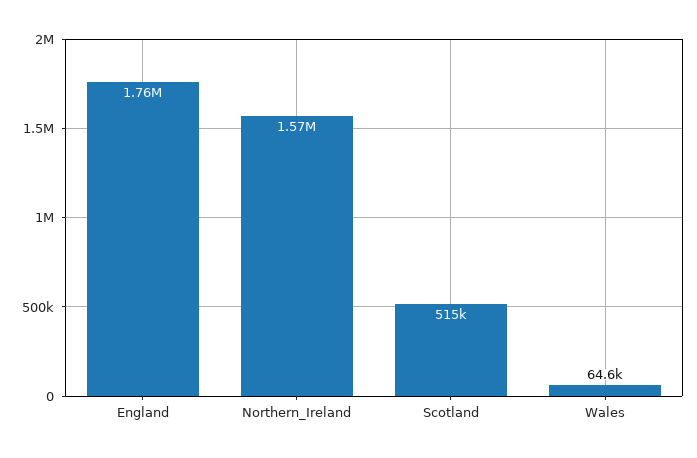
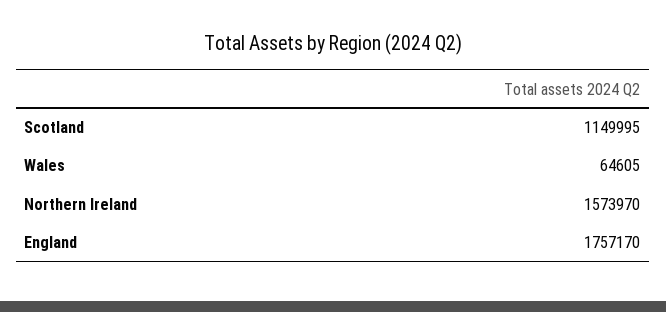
Scotland: 515000 -> 1149995

